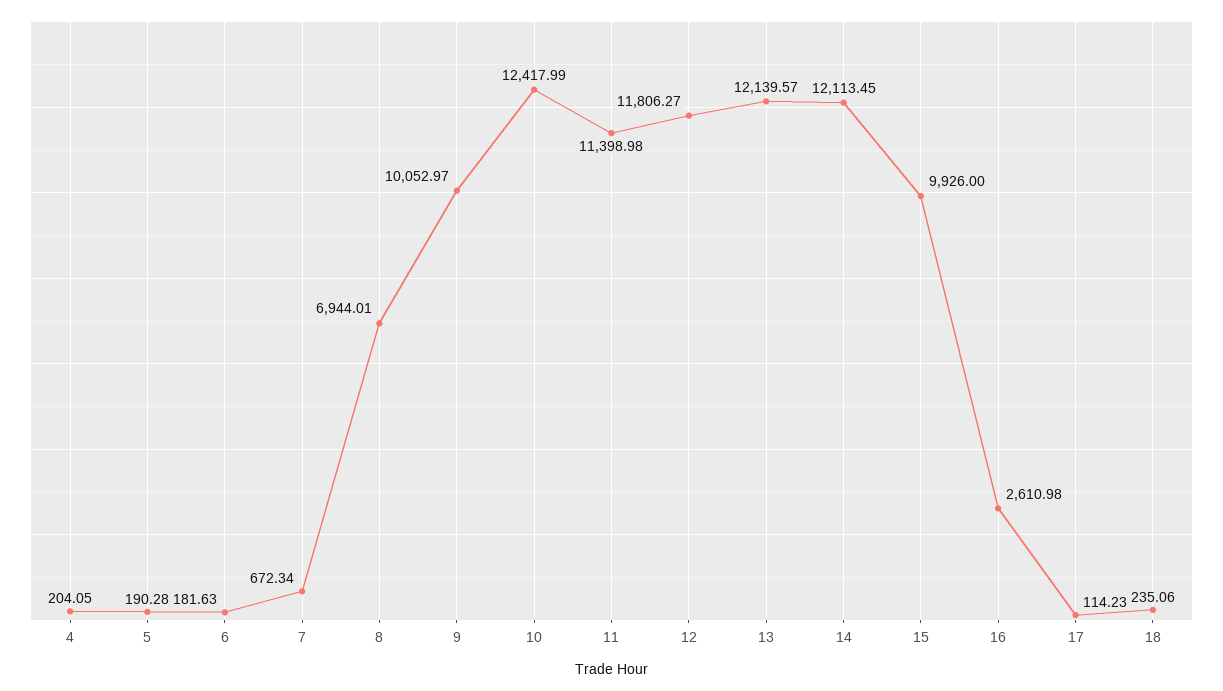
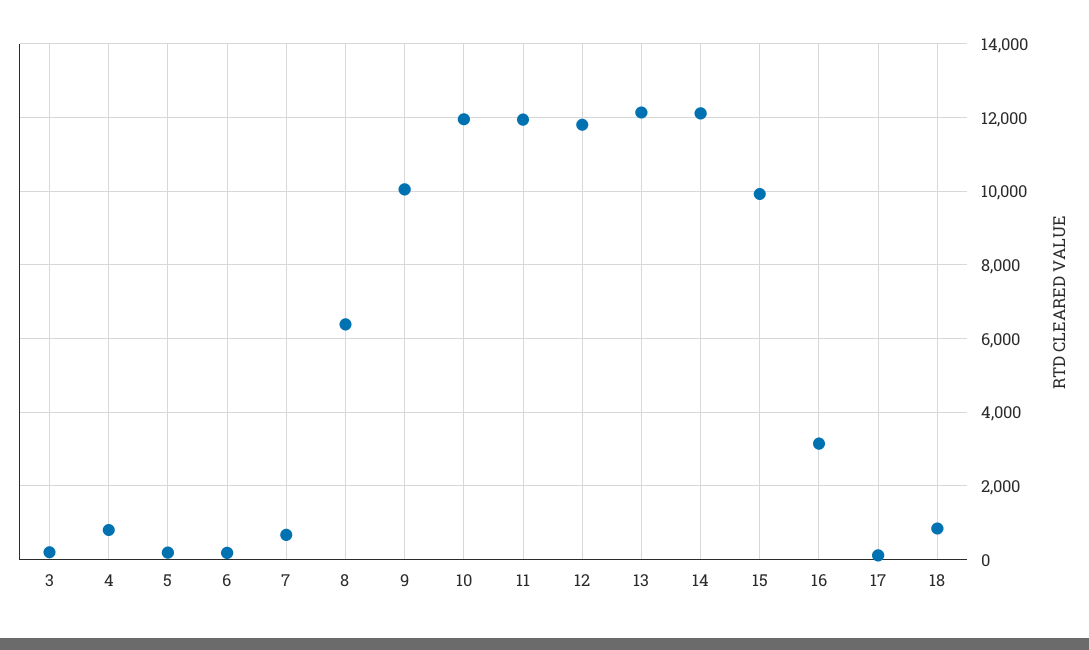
4: 204.05 -> 800
8: 6944.01 -> 6400
10: 12417.99 -> 12000
11: 11398.98 -> 12000
16: 2610.98 -> 3200
18: 235.06 -> 800
3: none -> 200

